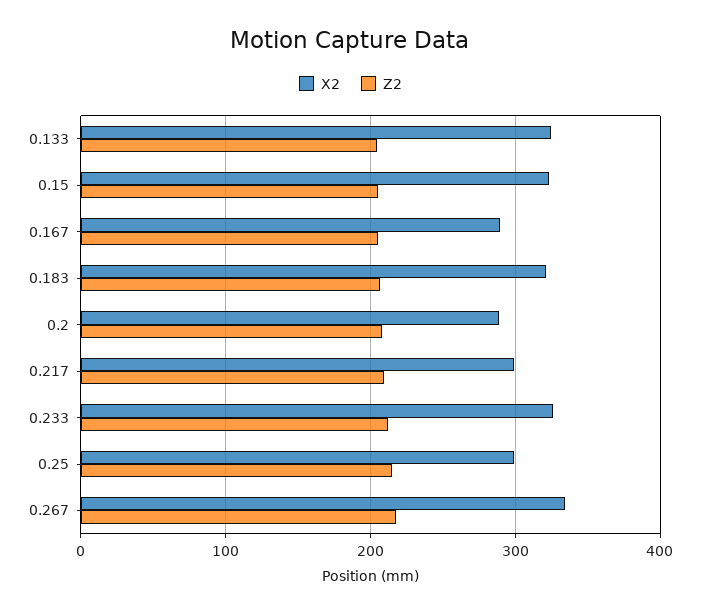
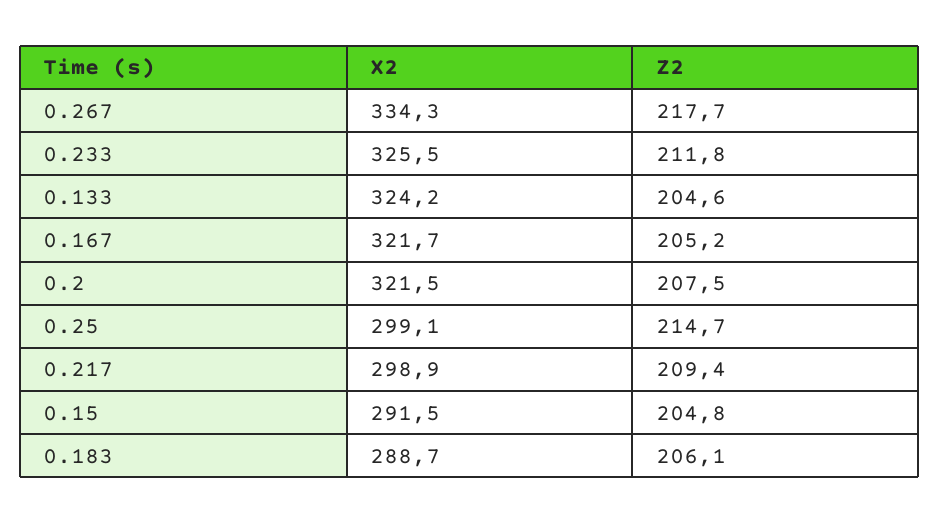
X2, 0.15: 320 -> 291.5
X2, 0.167: 290 -> 321.7
X2, 0.183: 320 -> 288.7
X2, 0.2: 290 -> 321.5

